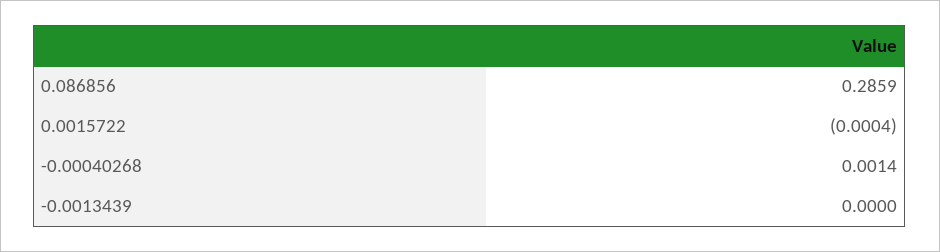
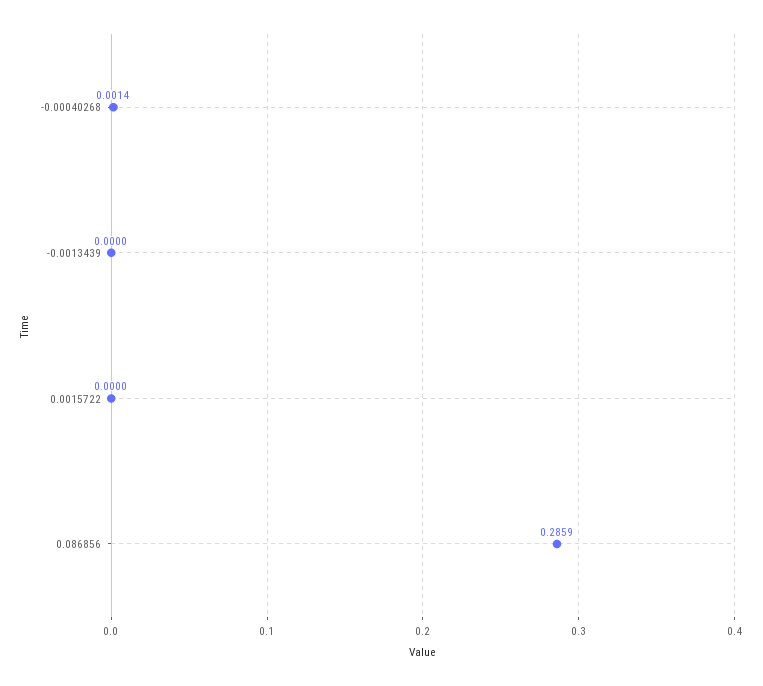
0.0015722: -0.0004 -> 0

